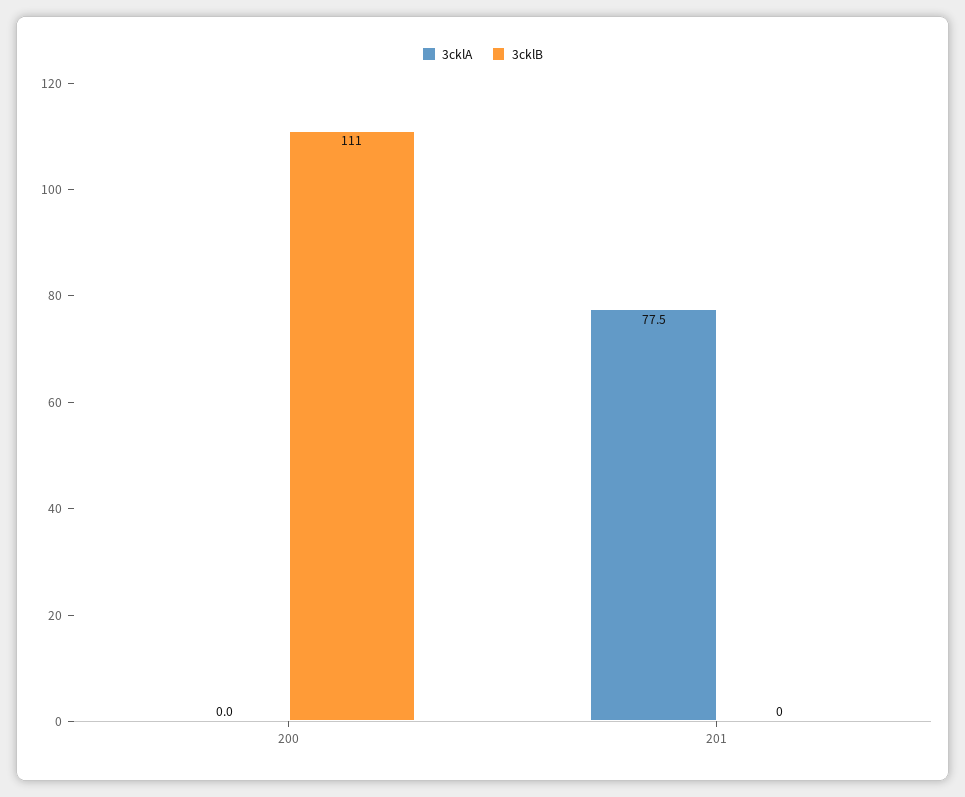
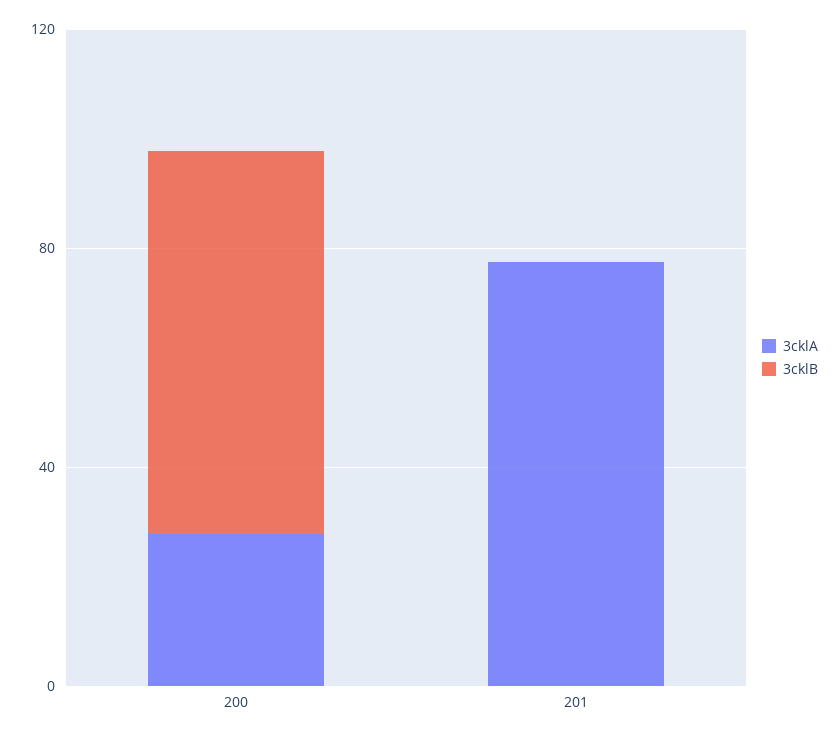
3cklA, 200: 0 -> 30
3cklB, 200: 111 -> 70

